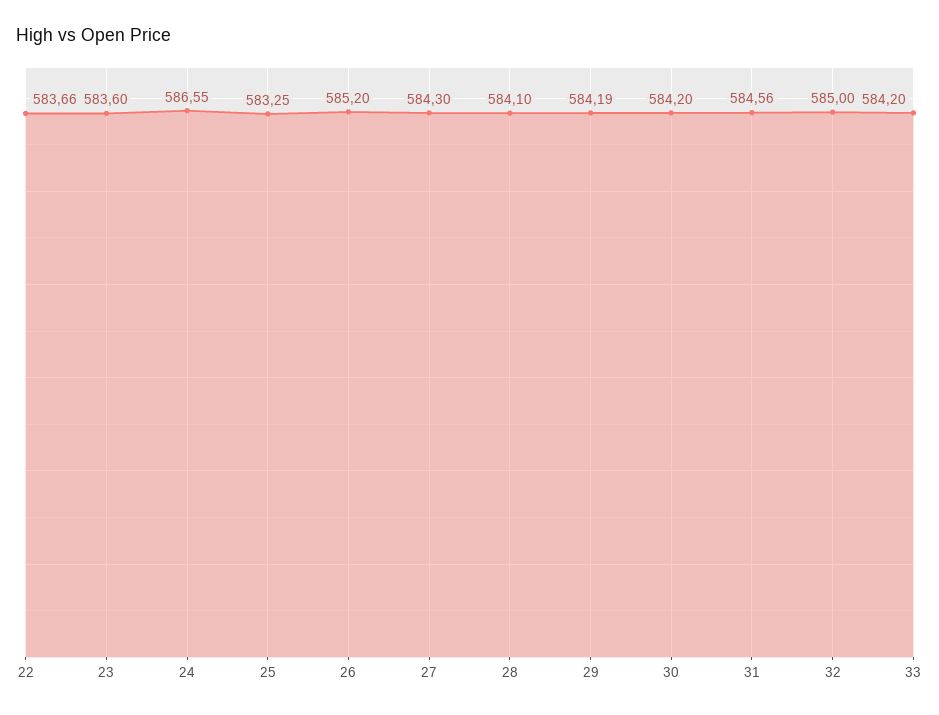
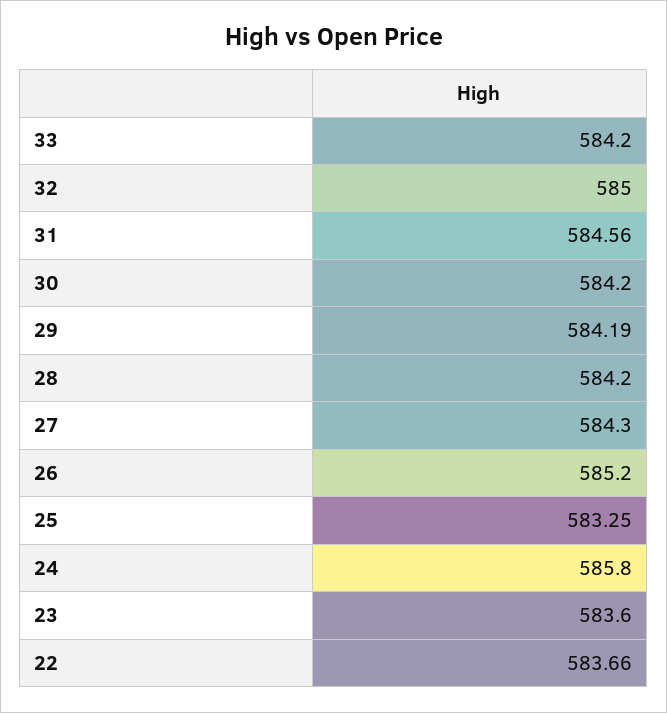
24: 586.55 -> 585.8
28: 584.1 -> 584.2

